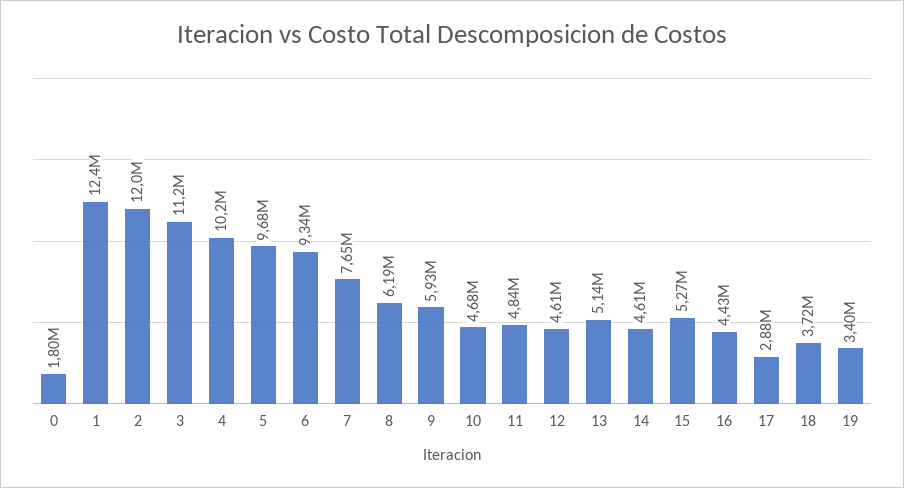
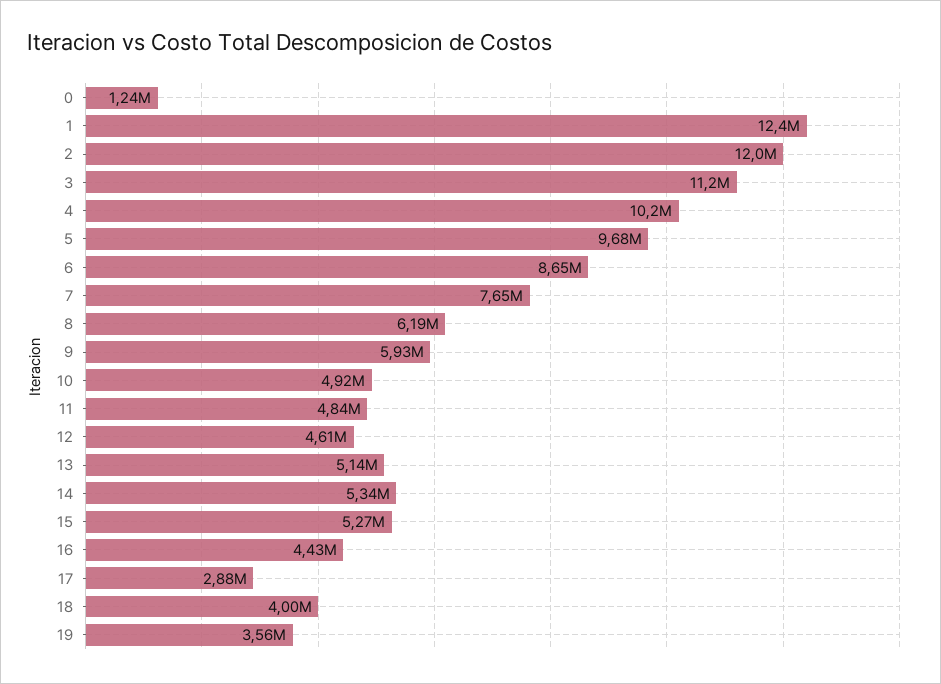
0: 1800000 -> 1240000
6: 9340000 -> 8650000
10: 4680000 -> 4920000
14: 4610000 -> 5340000
18: 3720000 -> 4000000
19: 3400000 -> 3560000

